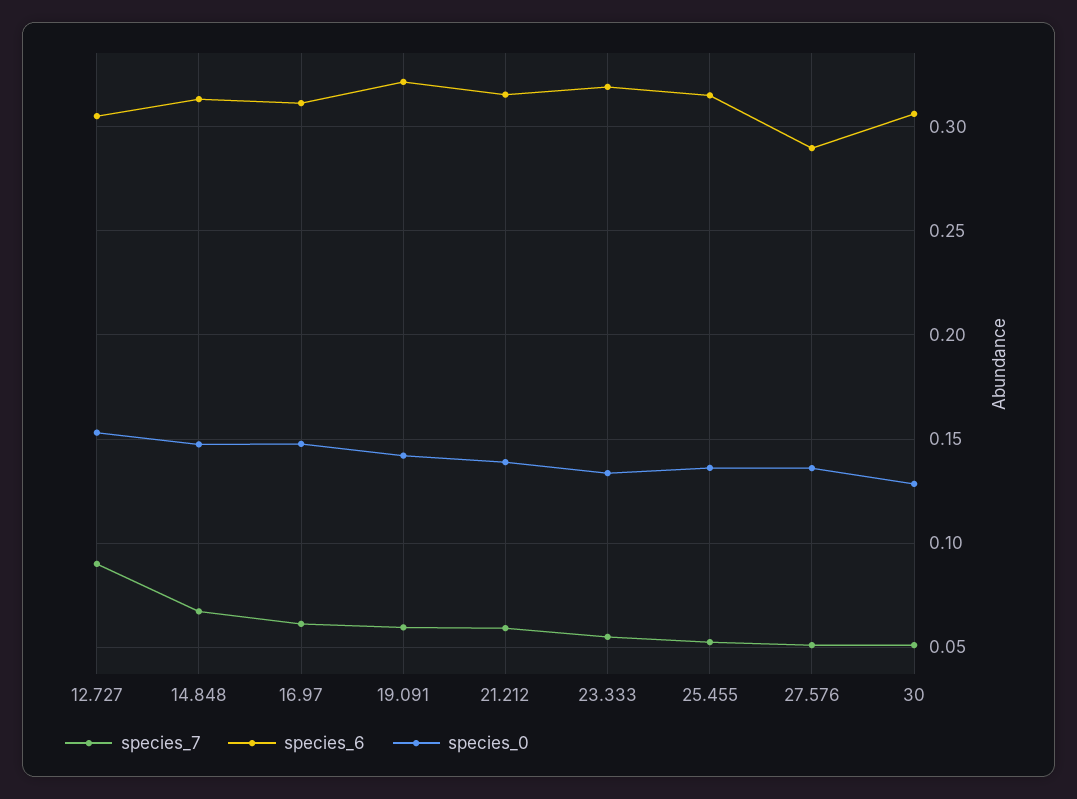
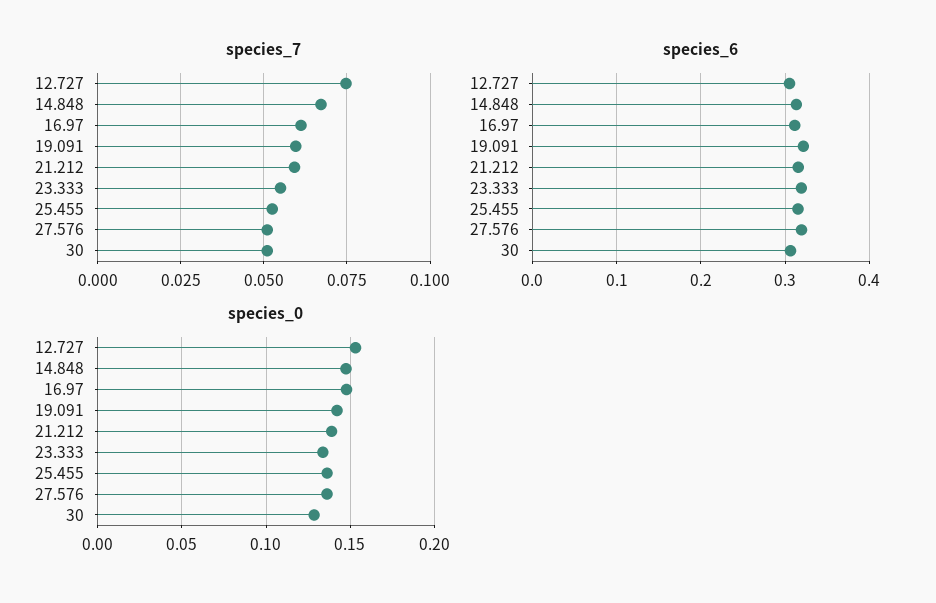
species_7, 12.727: 0.09 -> 0.075
species_6, 27.576: 0.29 -> 0.32

